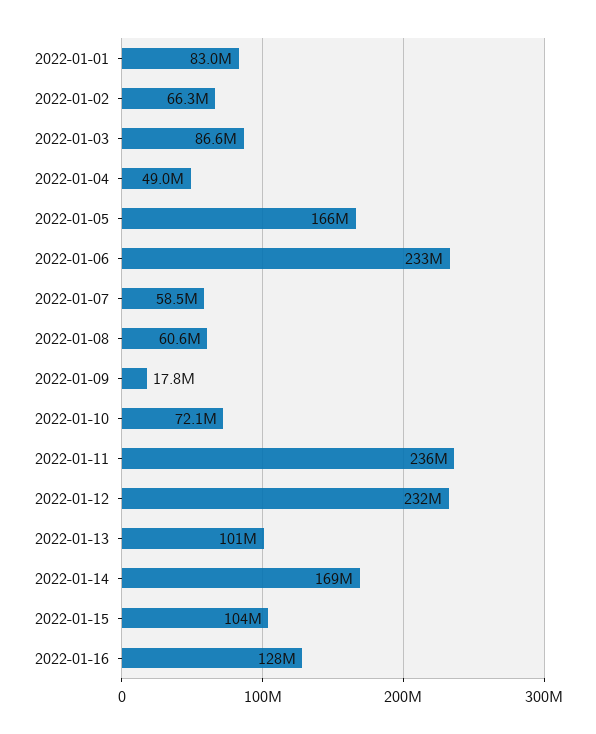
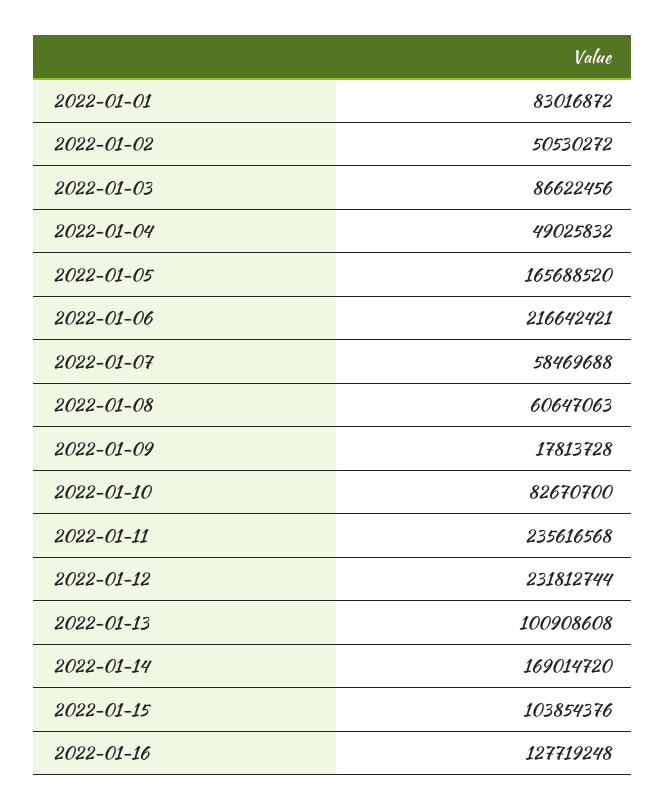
2022-01-02: 66300000 -> 50530272
2022-01-06: 233000000 -> 216642421
2022-01-10: 72100000 -> 82670700

